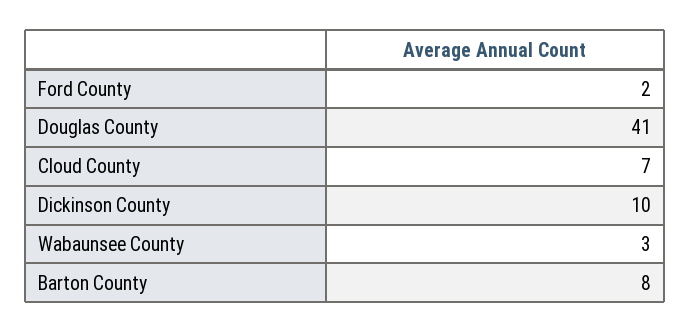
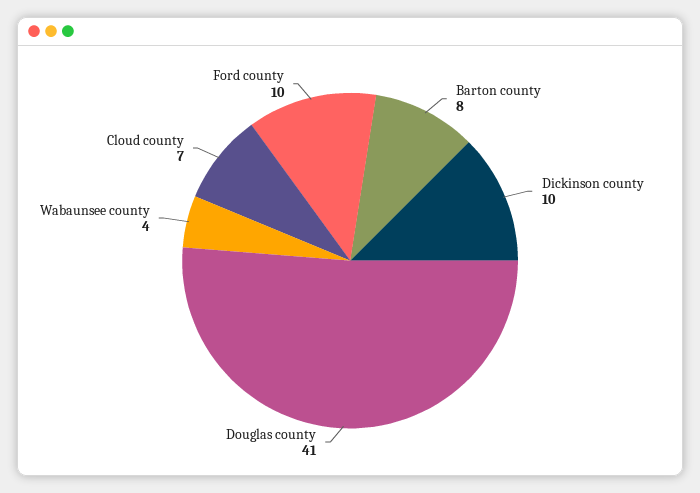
Ford County: 2 -> 10
Wabaunsee County: 3 -> 4

